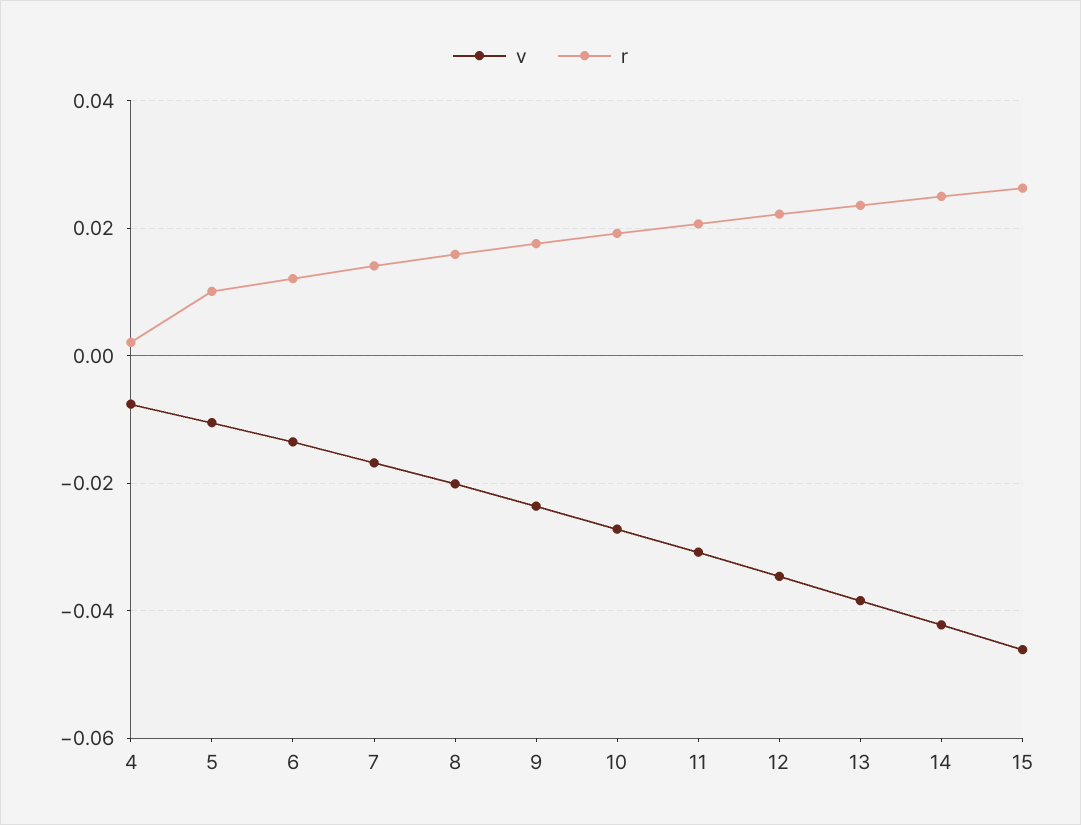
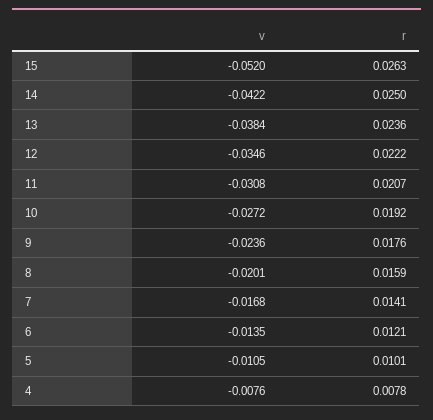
r, 4: 0.002 -> 0.0078
v, 15: -0.046 -> -0.052

